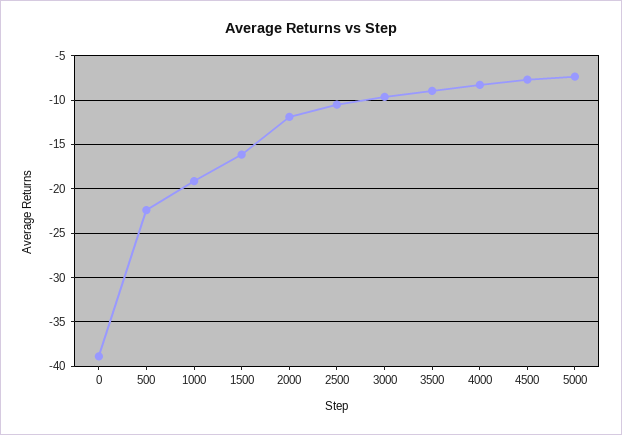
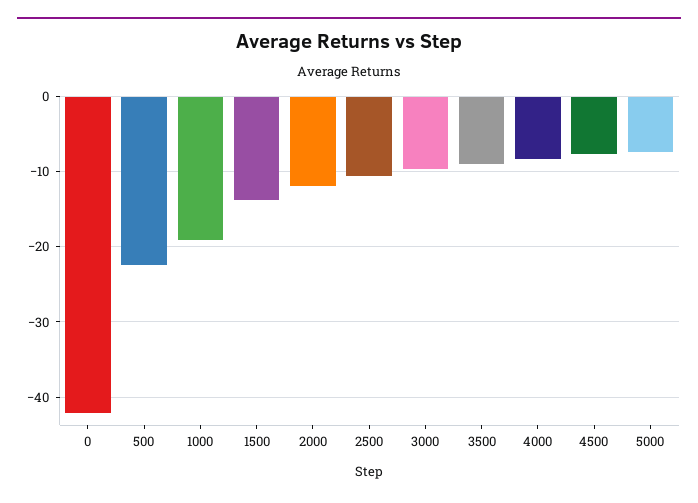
0: -39 -> -42
1500: -16 -> -14

